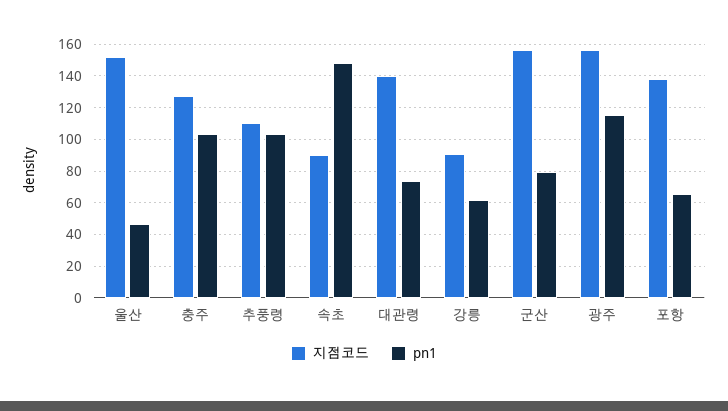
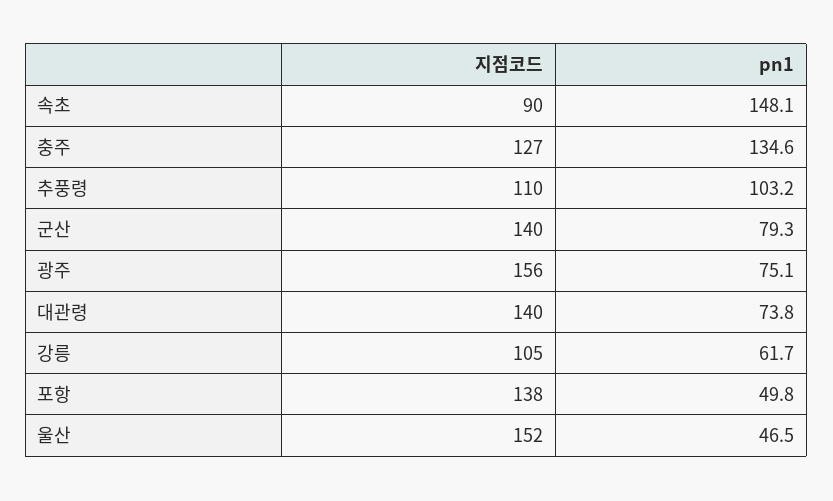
pn1, 충주: 105 -> 134.6
지점코드, 강릉: 90 -> 105
지점코드, 군산: 155 -> 140
pn1, 광주: 115 -> 75.1
pn1, 포항: 65 -> 49.8

